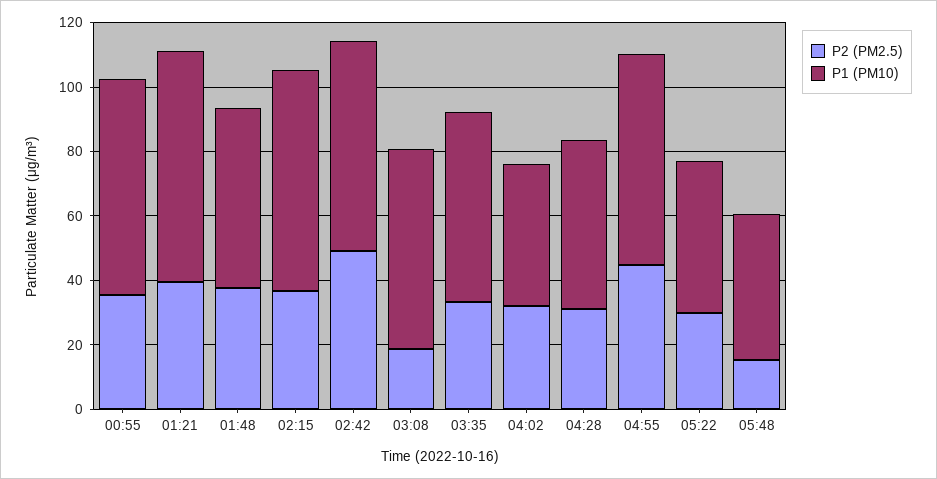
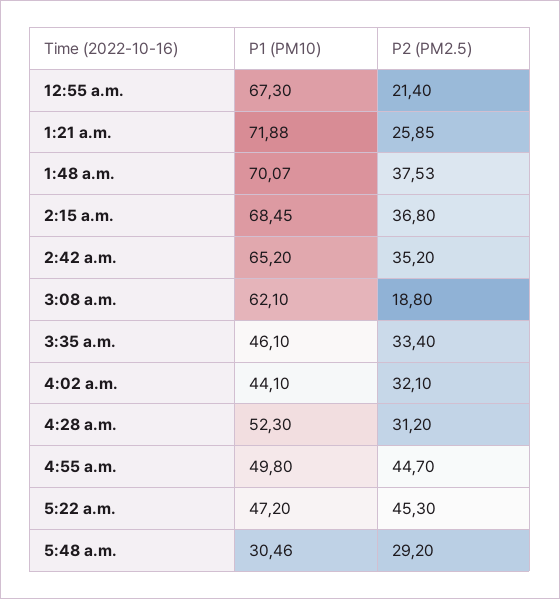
P2 (PM2.5), 00:55: 35 -> 21.4
P2 (PM2.5), 01:21: 40 -> 25.85
P1 (PM10), 01:48: 55 -> 70.07
P2 (PM2.5), 02:42: 50 -> 35.2
P1 (PM10), 03:35: 60 -> 46.1
P1 (PM10), 04:55: 65 -> 49.8
P2 (PM2.5), 05:22: 30 -> 45.3
P2 (PM2.5), 05:48: 15 -> 29.2
P1 (PM10), 05:48: 45 -> 30.46

